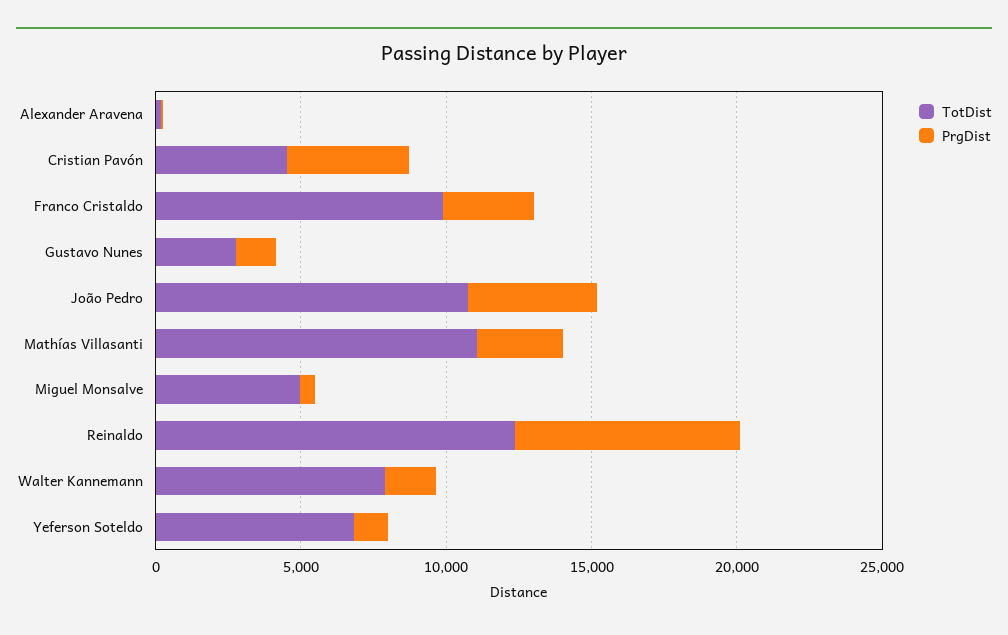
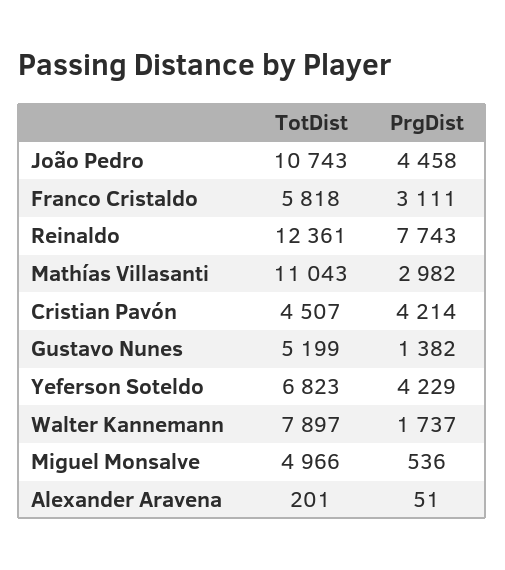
TotDist, Franco Cristaldo: 10000 -> 5818
TotDist, Gustavo Nunes: 3000 -> 5199
PrgDist, Yeferson Soteldo: 1000 -> 4229

